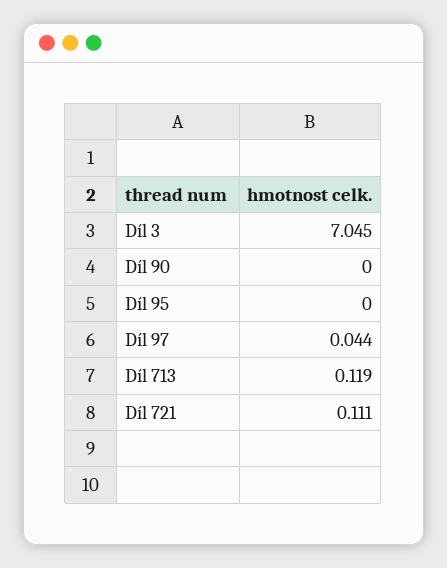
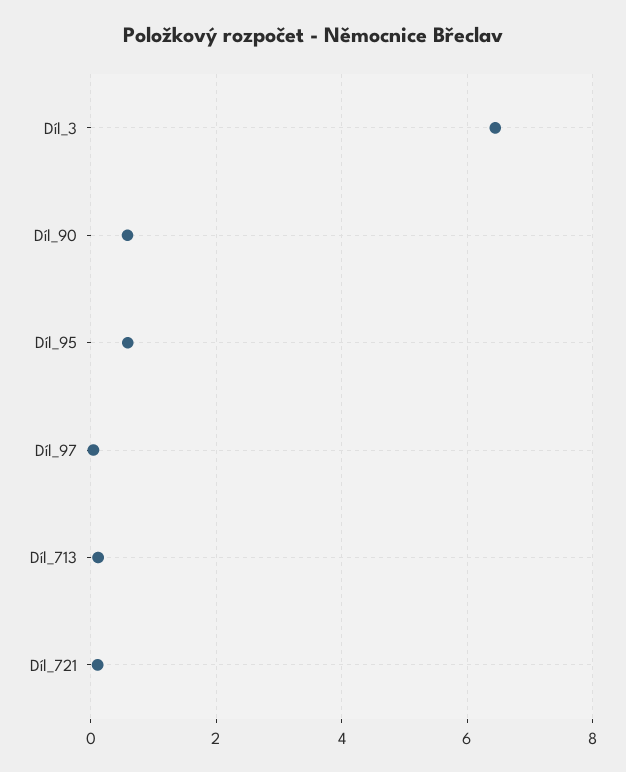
Díl 3: 7.045 -> 6.4
Díl 90: 0 -> 0.6
Díl 95: 0 -> 0.6

